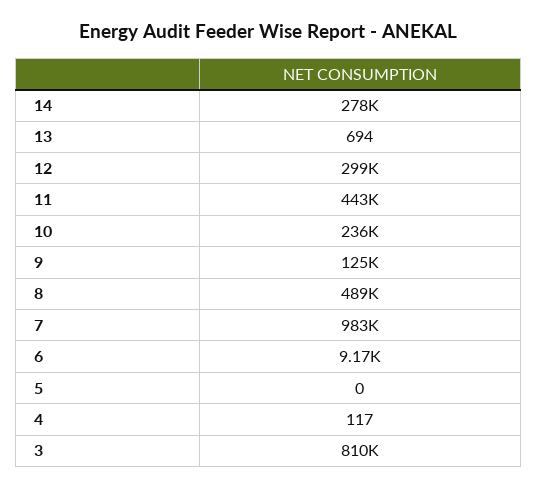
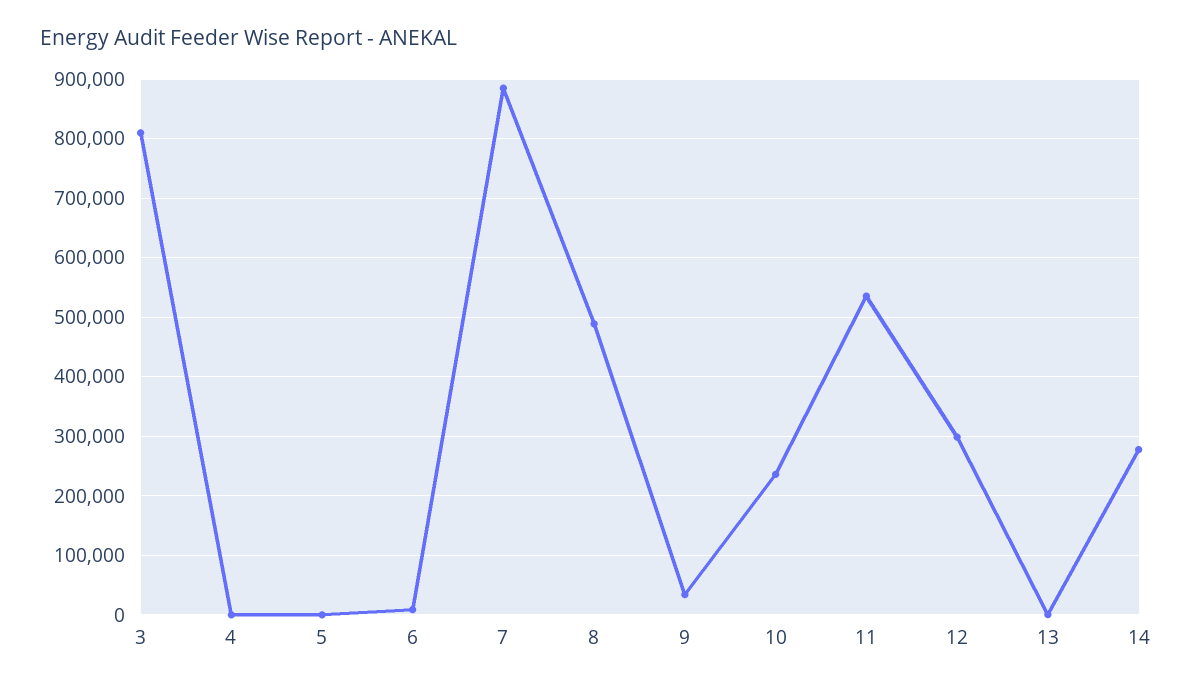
11: 443000 -> 540000
9: 125000 -> 40000
7: 983000 -> 880000

